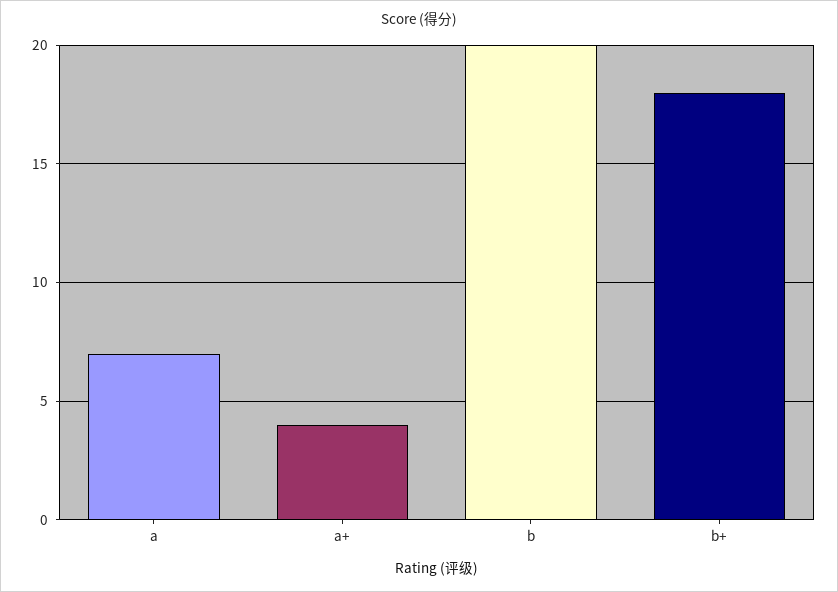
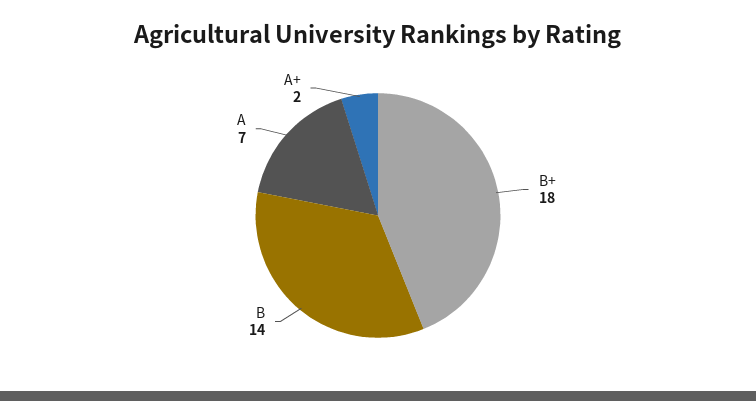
a+: 4 -> 2
b: 20 -> 14

